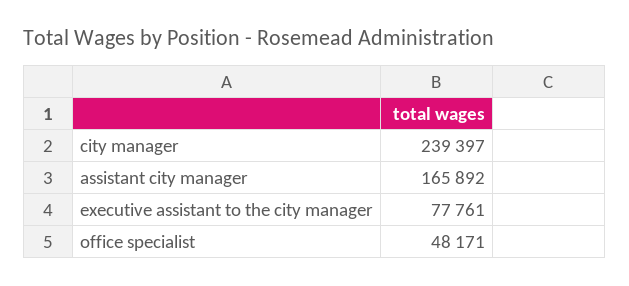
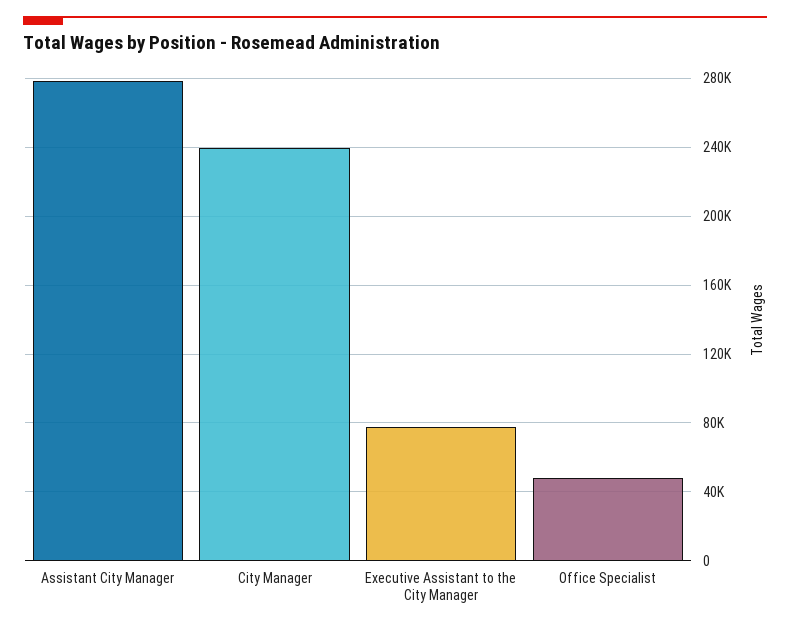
assistant city manager: 165892 -> 280000

